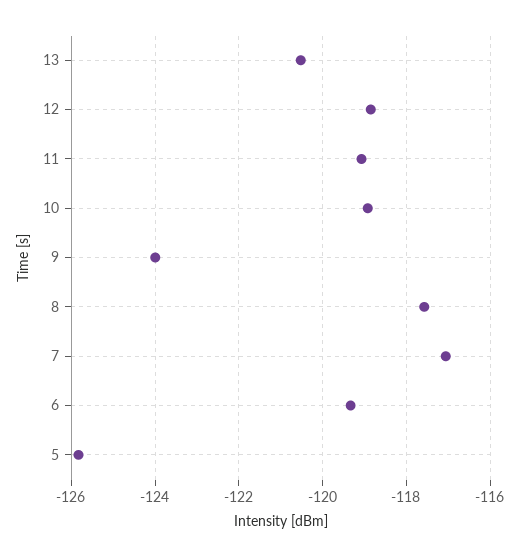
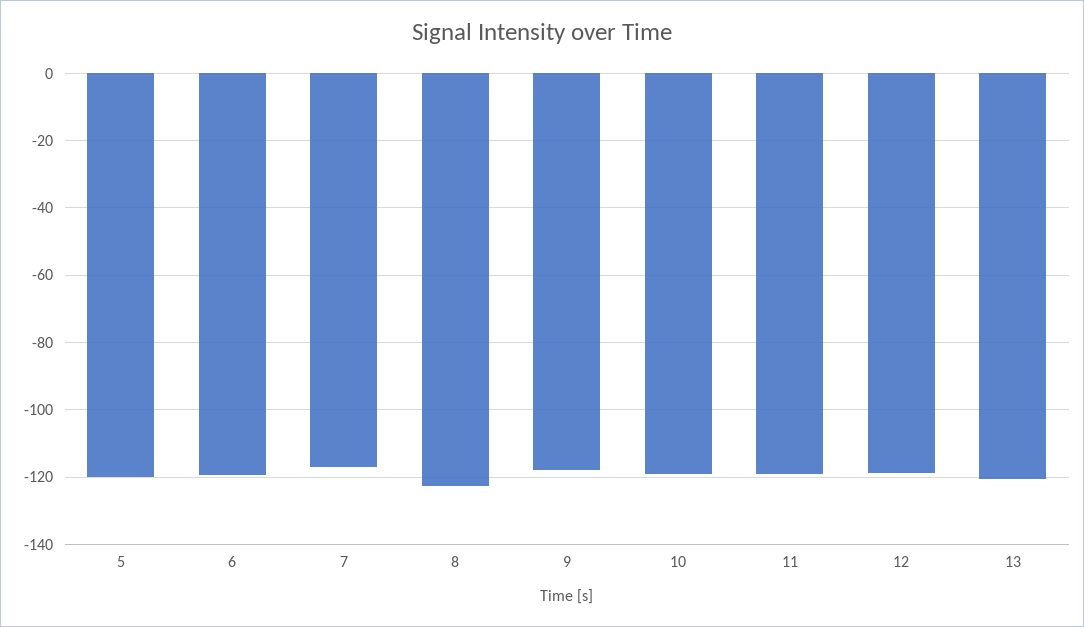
9: -124 -> -118
8: -117.6 -> -122
5: -125.8 -> -120

